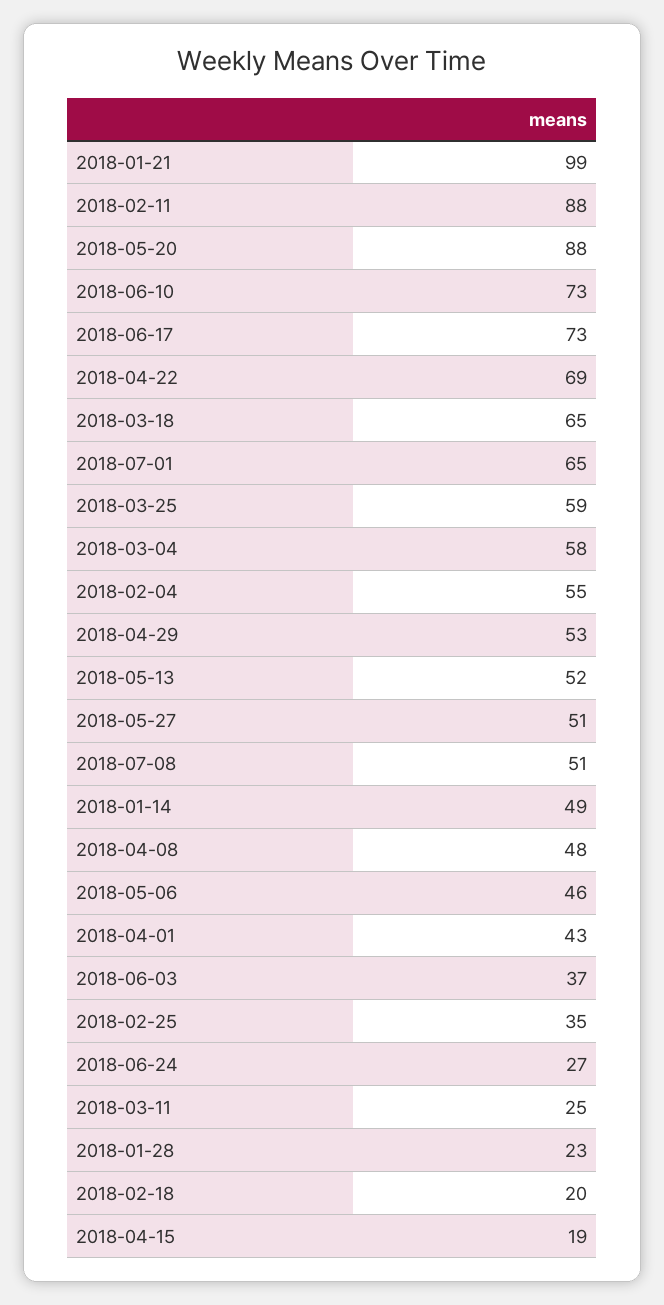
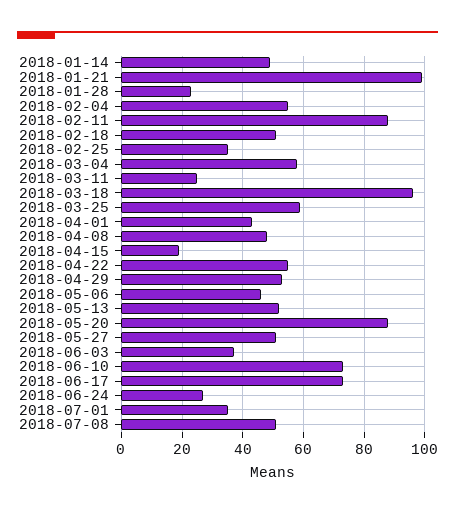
2018-04-22: 69 -> 55
2018-03-18: 65 -> 95
2018-07-01: 65 -> 35
2018-02-18: 20 -> 50

